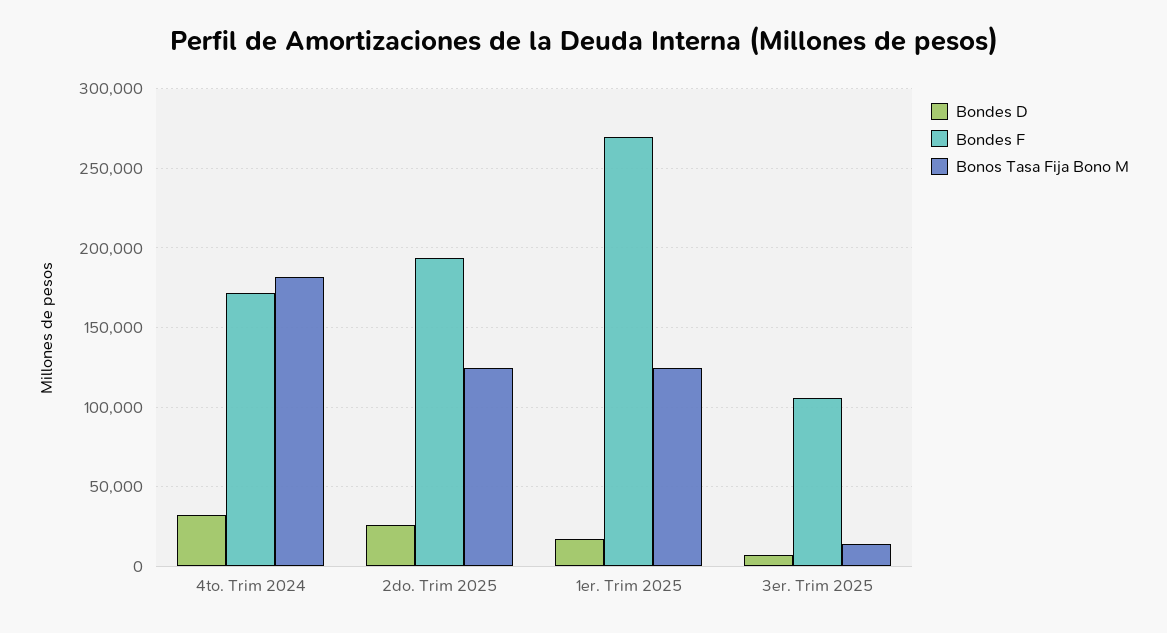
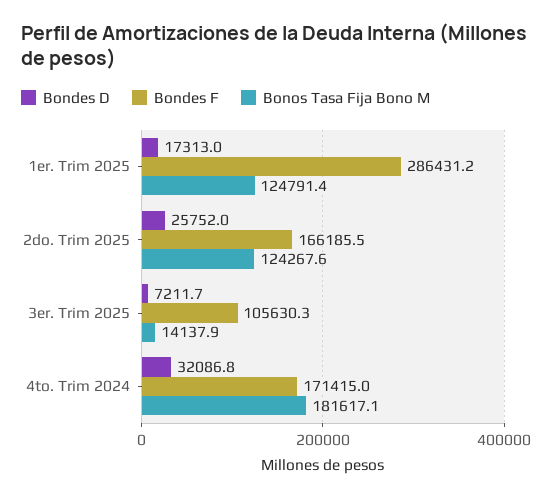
Bondes F, 2do. Trim 2025: 195000 -> 166185.5
Bondes F, 1er. Trim 2025: 270000 -> 286431.2

